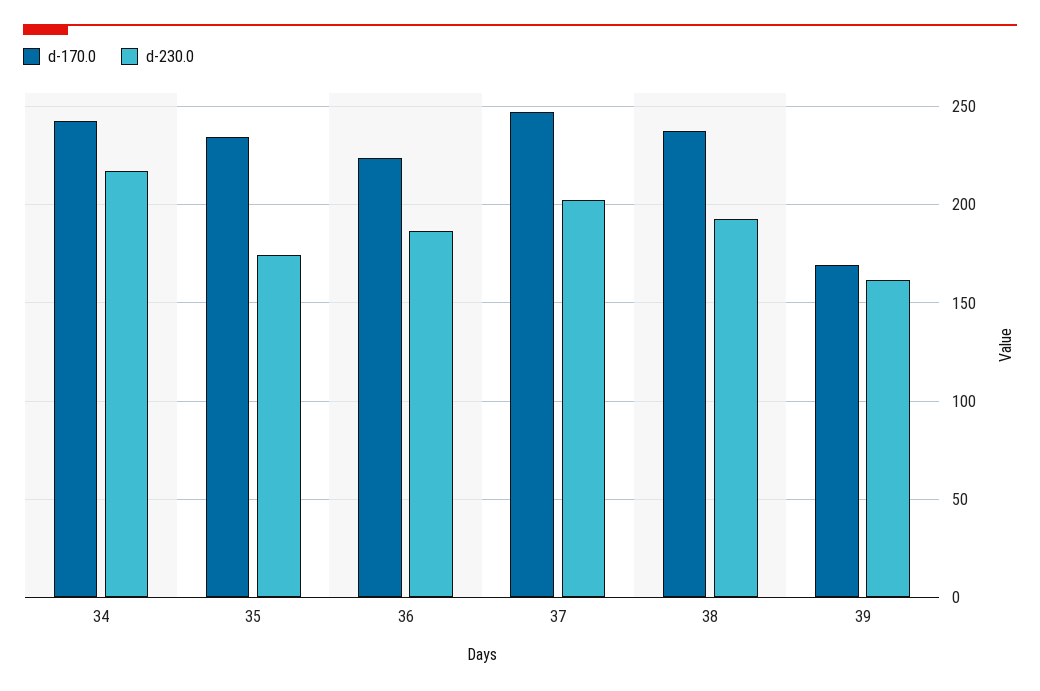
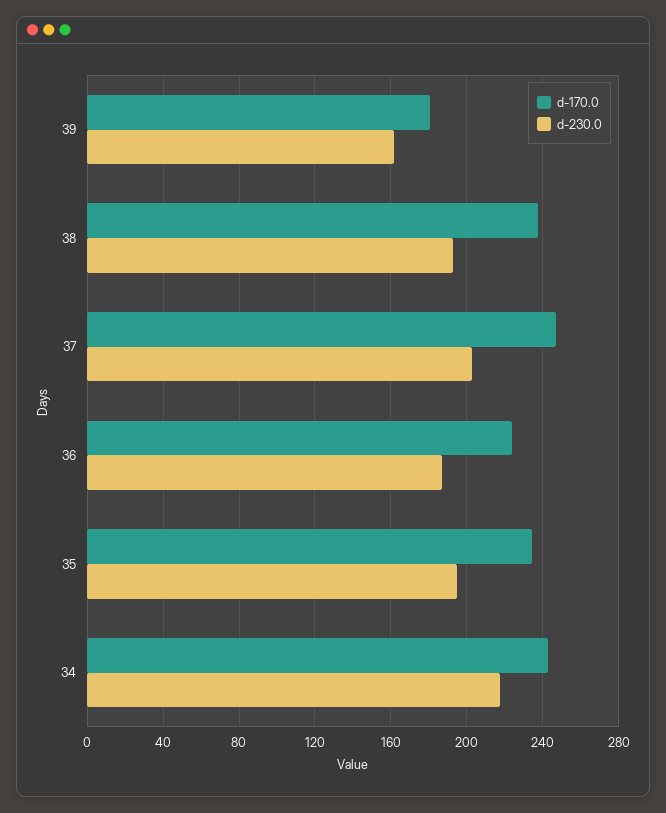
d-230.0, 35: 175 -> 195
d-170.0, 39: 170 -> 180

